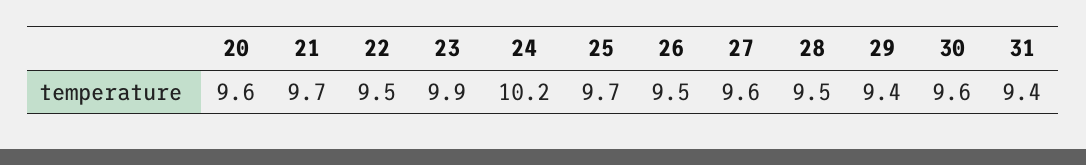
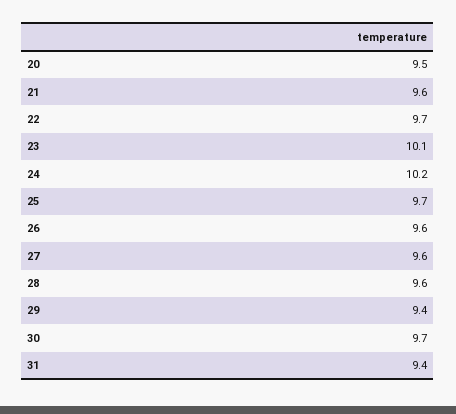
20: 9.6 -> 9.5
21: 9.7 -> 9.6
22: 9.5 -> 9.7
23: 9.9 -> 10.1
26: 9.5 -> 9.6
28: 9.5 -> 9.6
30: 9.6 -> 9.7

